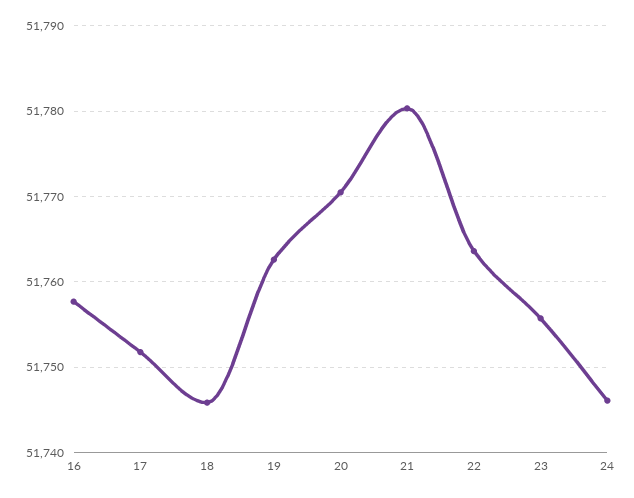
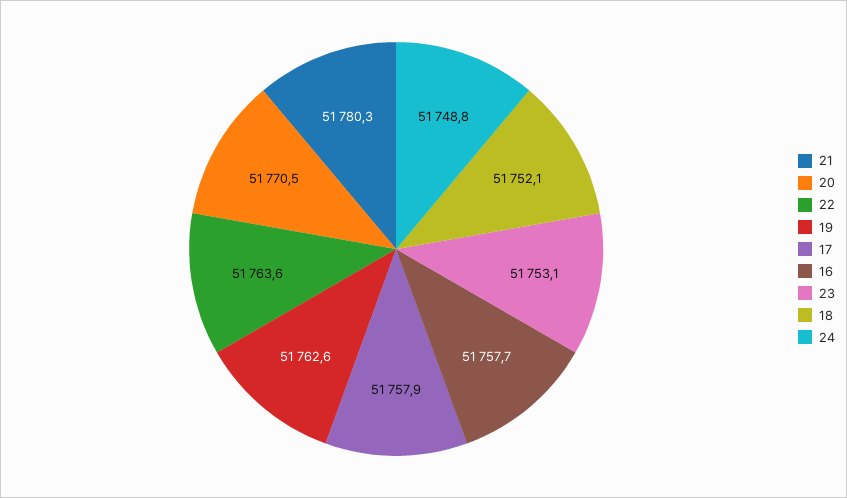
17: 51752 -> 51757.9
18: 51746 -> 51752.1
23: 51756 -> 51753.1
24: 51746 -> 51748.8

